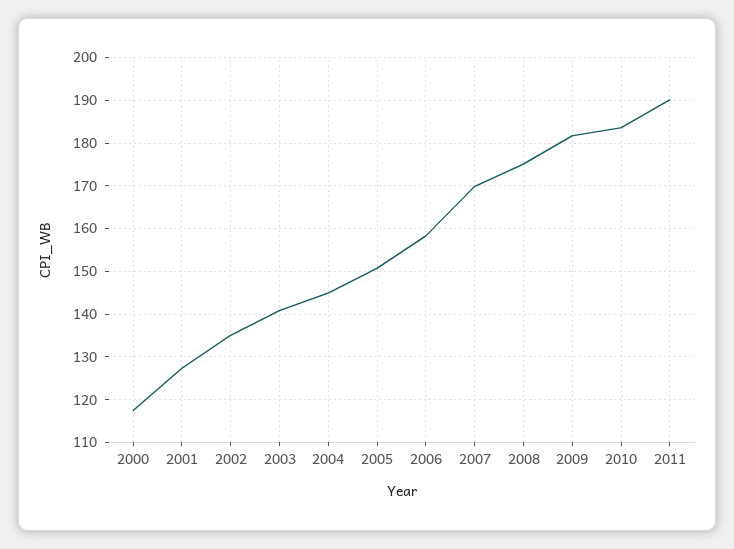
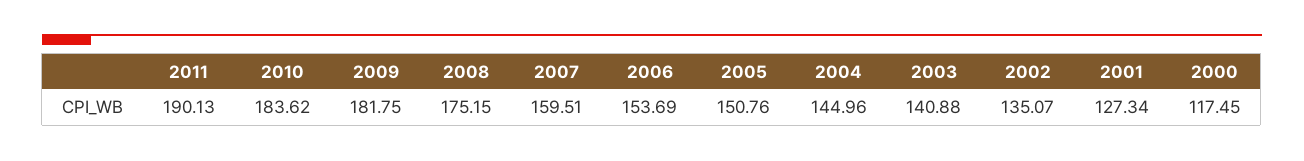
2006: 158 -> 153.69
2007: 170 -> 159.51

